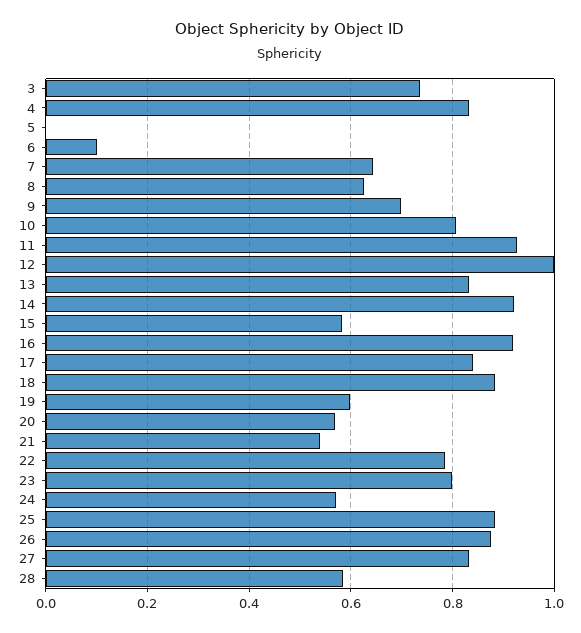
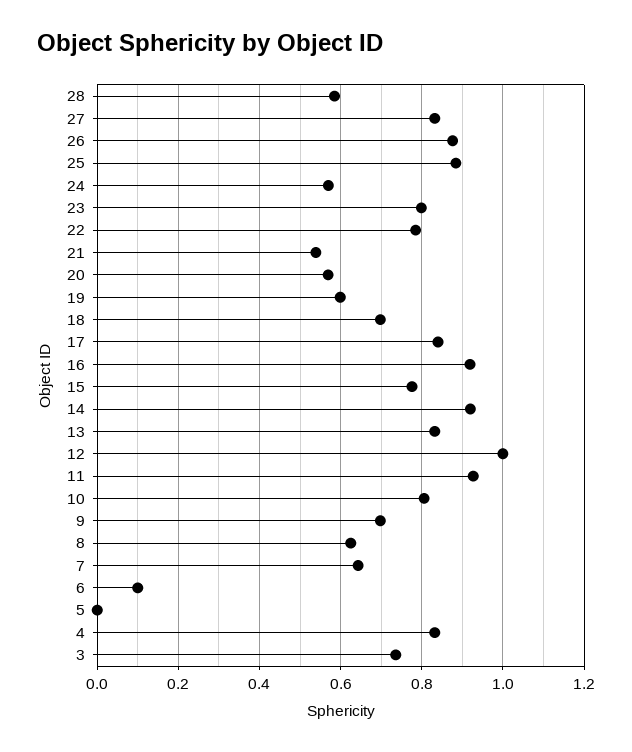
15: 0.58 -> 0.78
18: 0.88 -> 0.7

